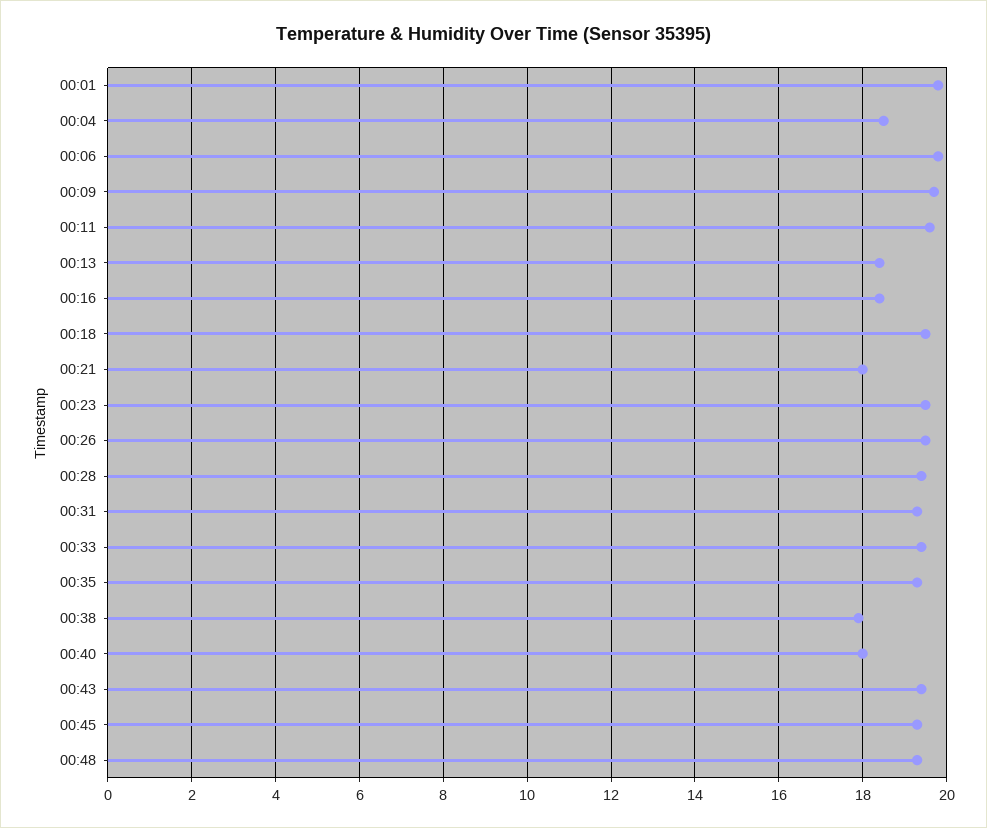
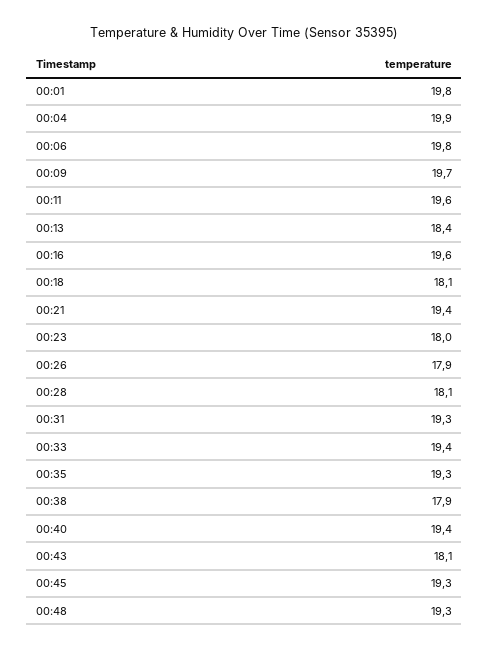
00:04: 18.5 -> 19.9
00:16: 18.5 -> 19.6
00:18: 19.5 -> 18.1
00:21: 18 -> 19.4
00:23: 19.5 -> 18
00:26: 19.5 -> 17.9
00:28: 19.5 -> 18.1
00:40: 18 -> 19.4
00:43: 19.5 -> 18.1

